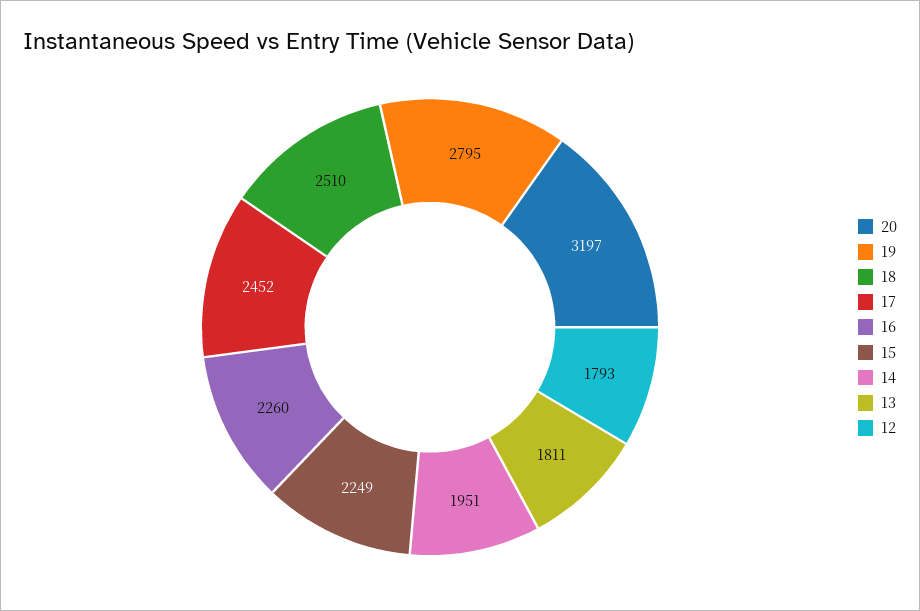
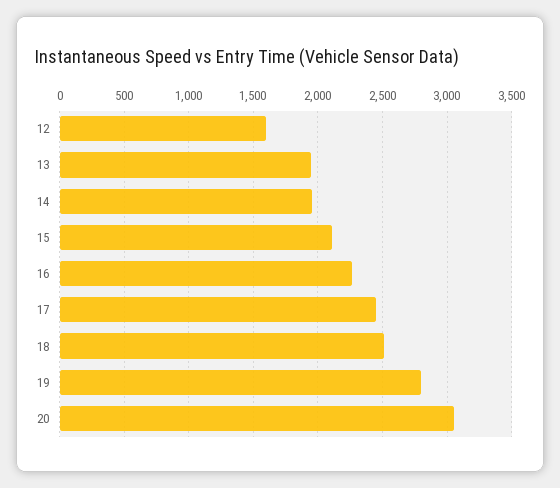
20: 3197 -> 3050
15: 2249 -> 2100
13: 1811 -> 1950
12: 1793 -> 1600

